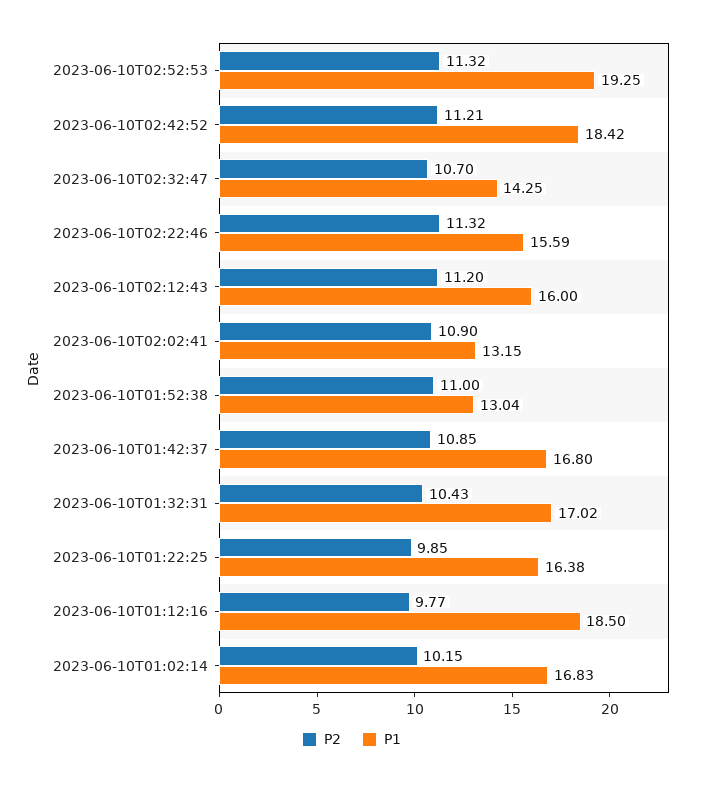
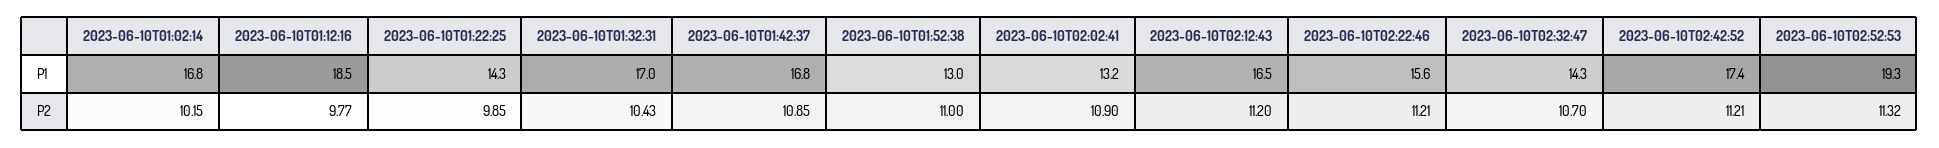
P1, 2023-06-10T02:42:52: 18.42 -> 17.4
P2, 2023-06-10T02:22:46: 11.32 -> 11.21
P1, 2023-06-10T02:12:43: 16 -> 16.5
P1, 2023-06-10T01:22:25: 16.38 -> 14.3

